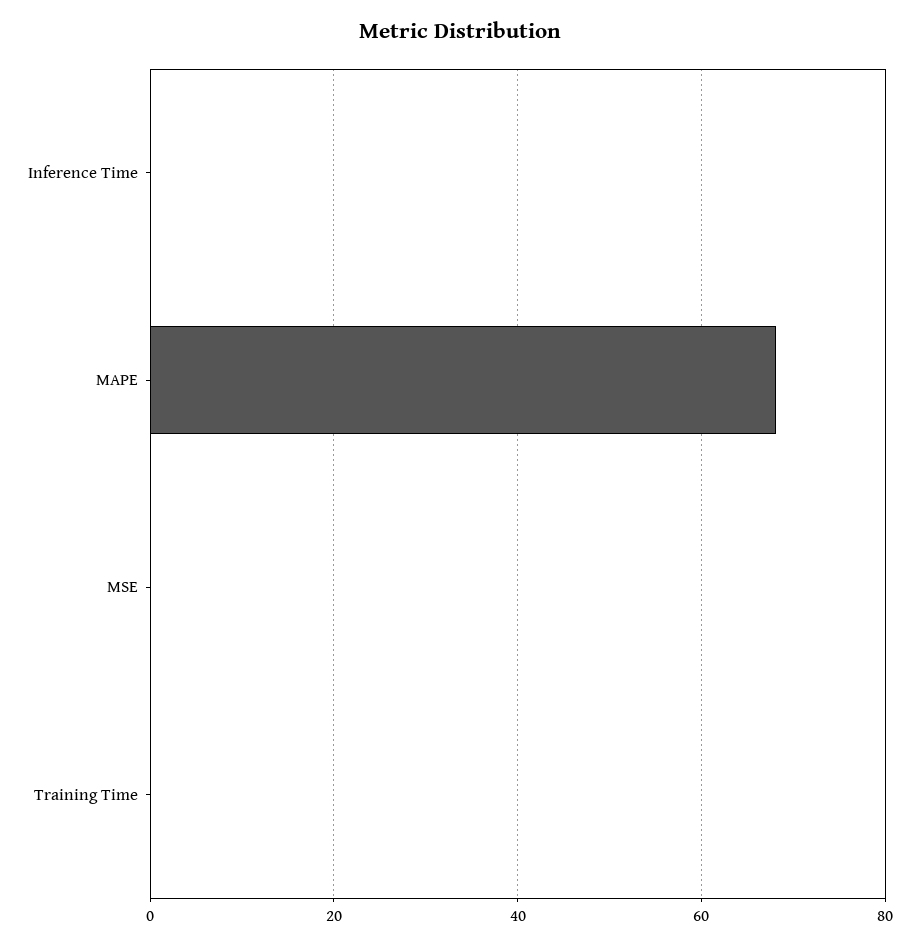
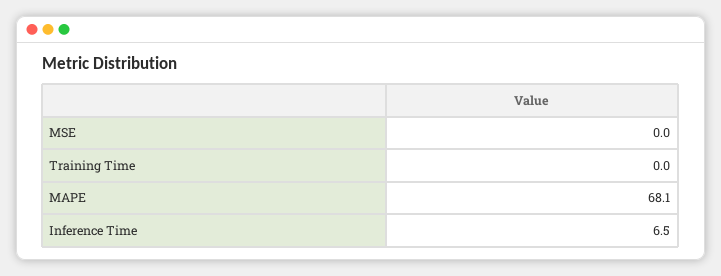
Inference Time: 0 -> 6.5

